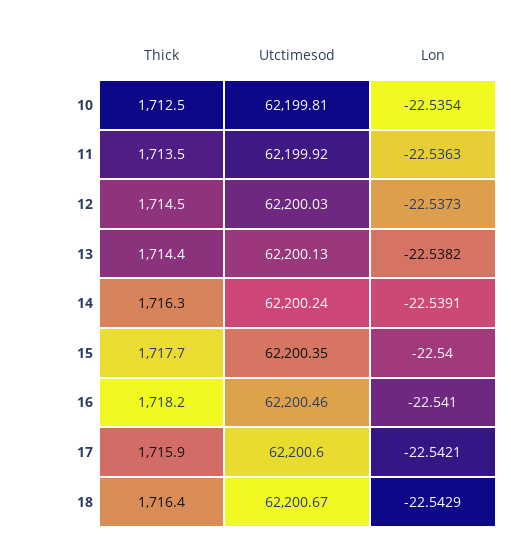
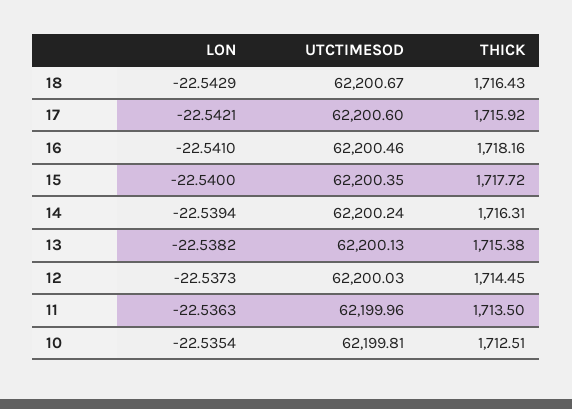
Utctimesod, 11: 62199.92 -> 62199.96
Thick, 13: 1714.4 -> 1715.38
Lon, 14: -22.5391 -> -22.5394

